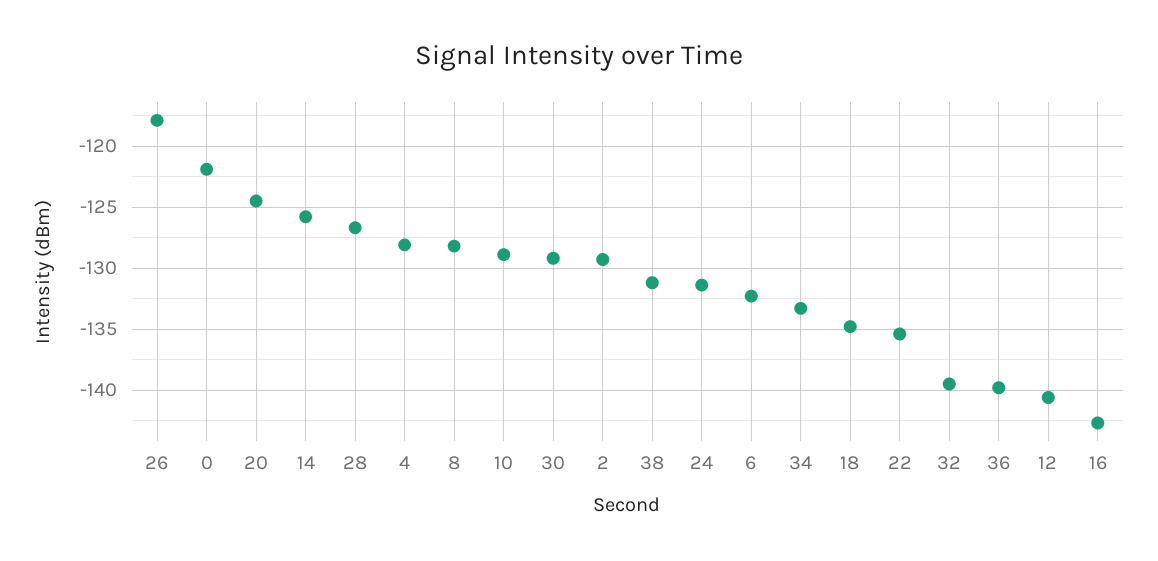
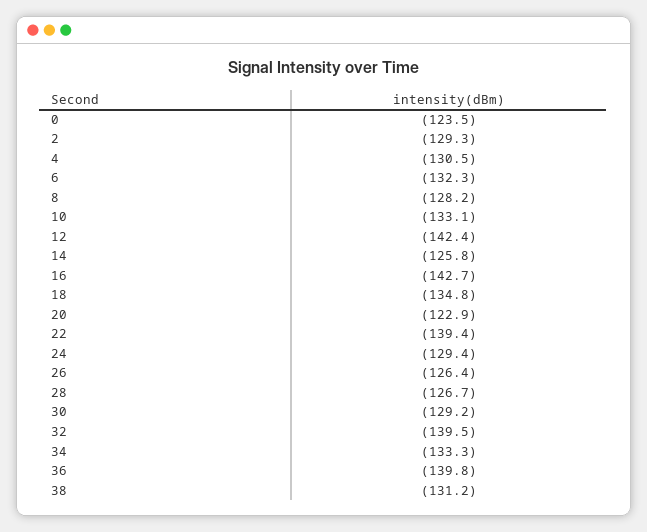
26: -118 -> -126.4
0: -122 -> -123.5
20: -124.5 -> -122.9
4: -128 -> -130.5
10: -129 -> -133.1
24: -131.5 -> -129.4
22: -135.5 -> -139.4
12: -140.5 -> -142.4

